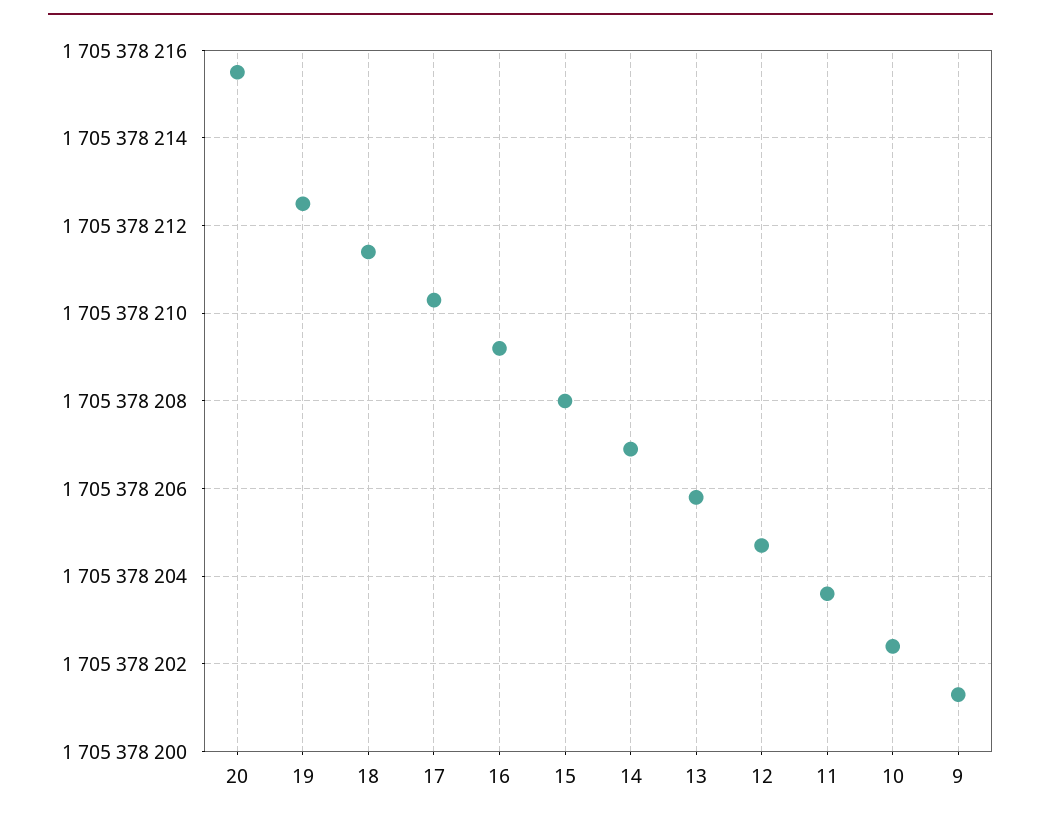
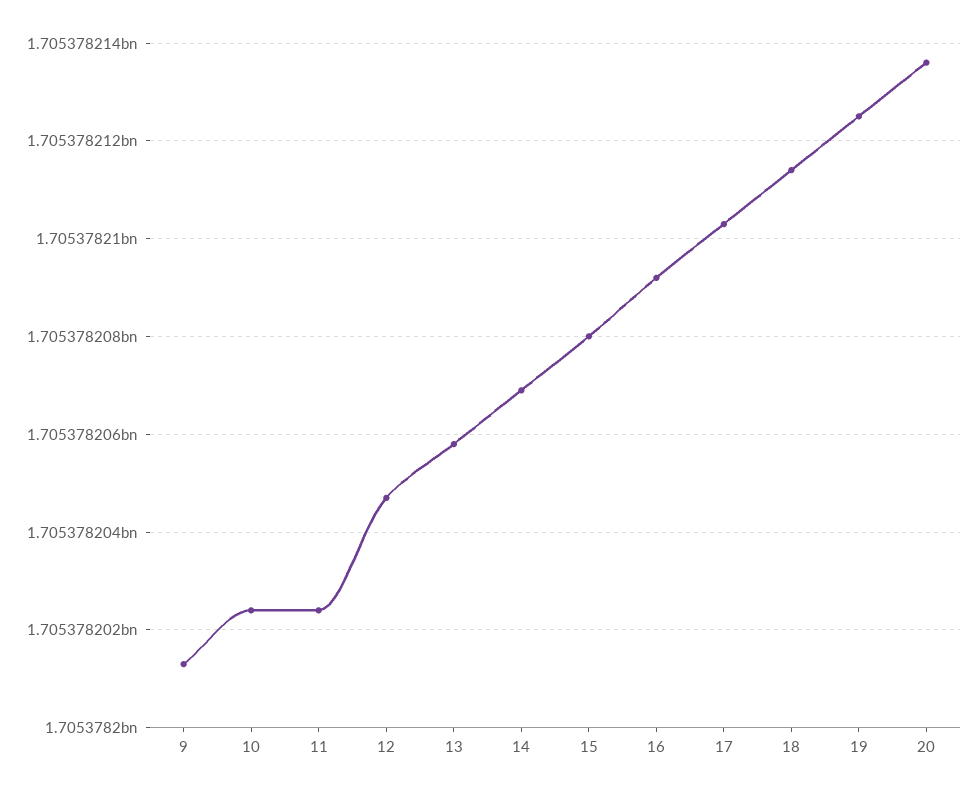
20: 1705378215.5 -> 1705378213.5
11: 1705378203.5 -> 1705378202.5

